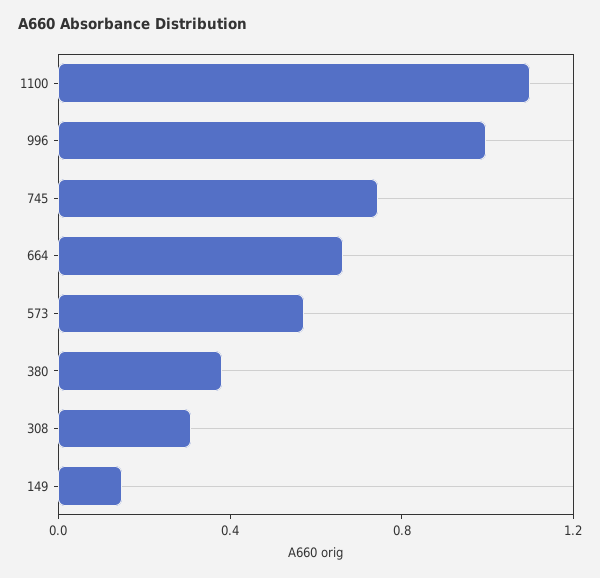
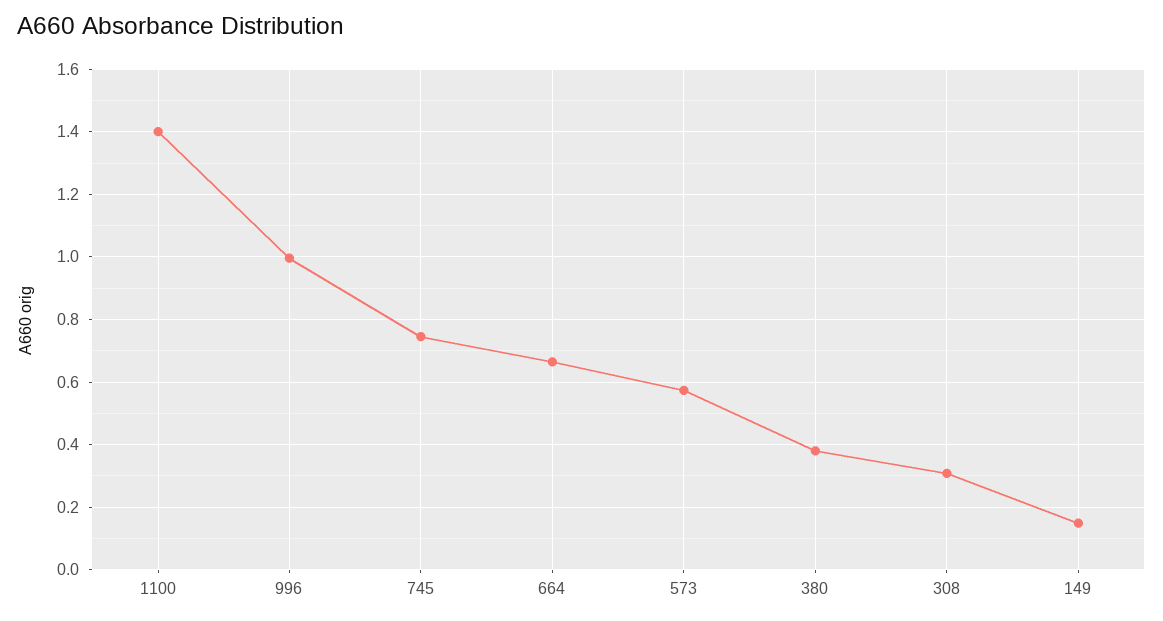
1100: 1.1 -> 1.4

